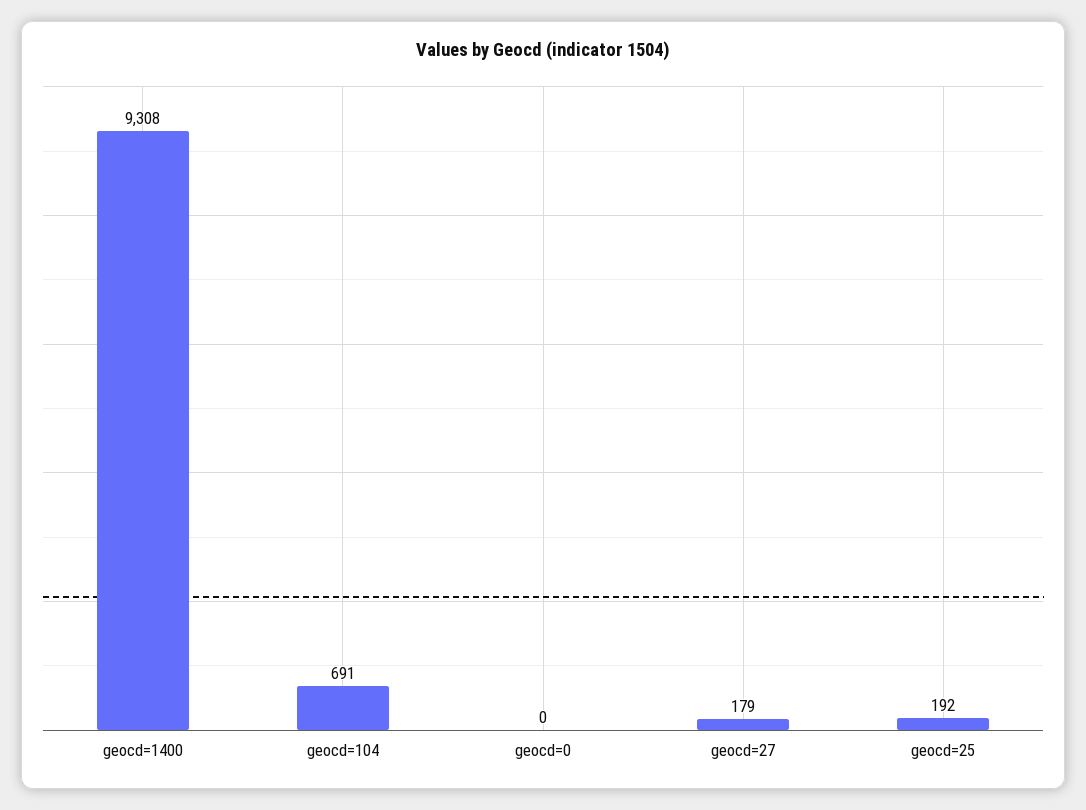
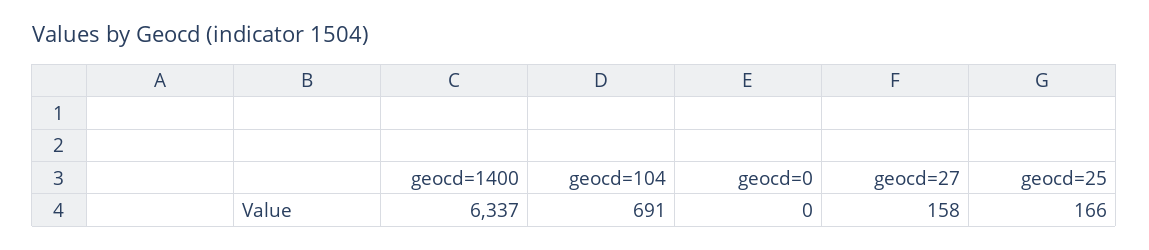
geocd=1400: 9308 -> 6337
geocd=27: 179 -> 158
geocd=25: 192 -> 166

